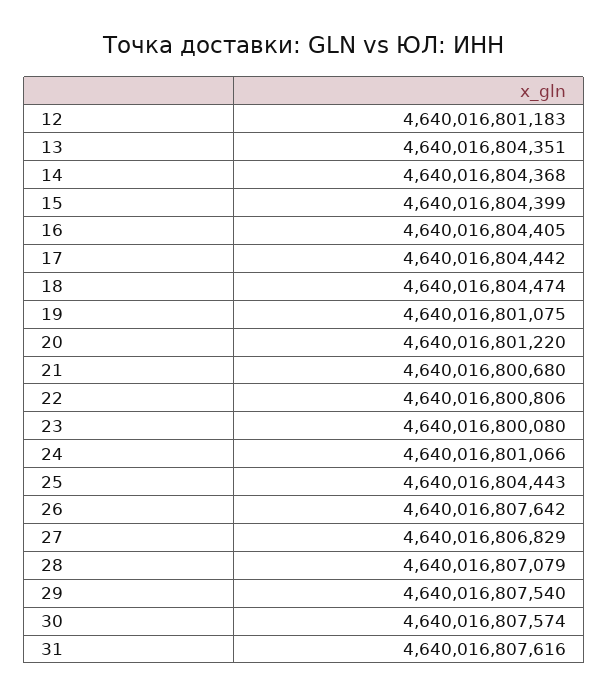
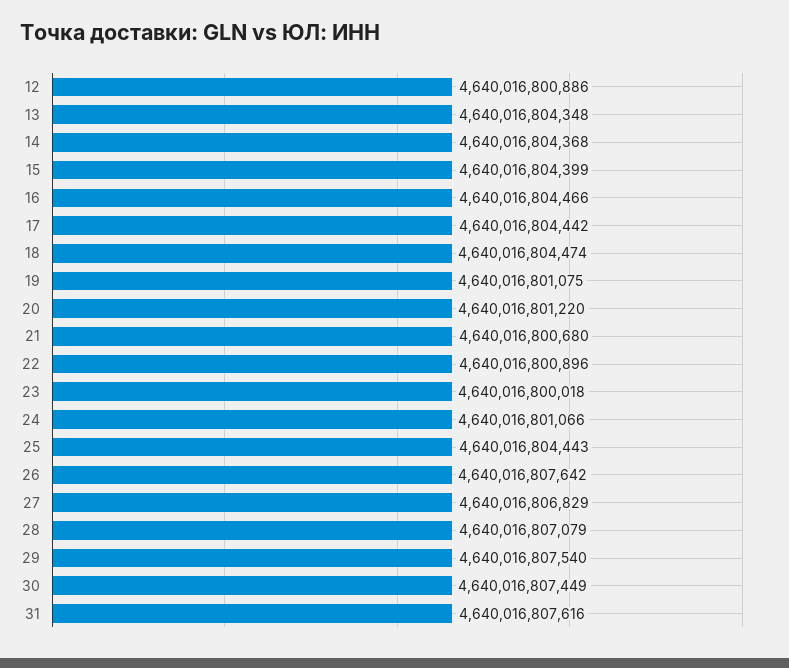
12: 4640016801183 -> 4640016800886
13: 4640016804351 -> 4640016804348
16: 4640016804405 -> 4640016804466
22: 4640016800806 -> 4640016800896
23: 4640016800080 -> 4640016800018
30: 4640016807574 -> 4640016807449

